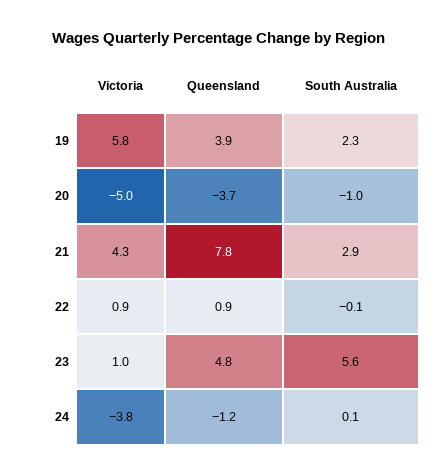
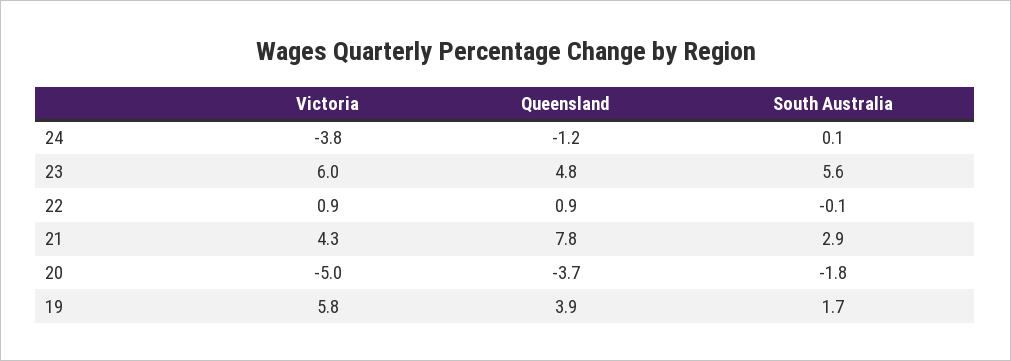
South Australia, 19: 2.3 -> 1.7
South Australia, 20: -1 -> -1.8
Victoria, 23: 1 -> 6

